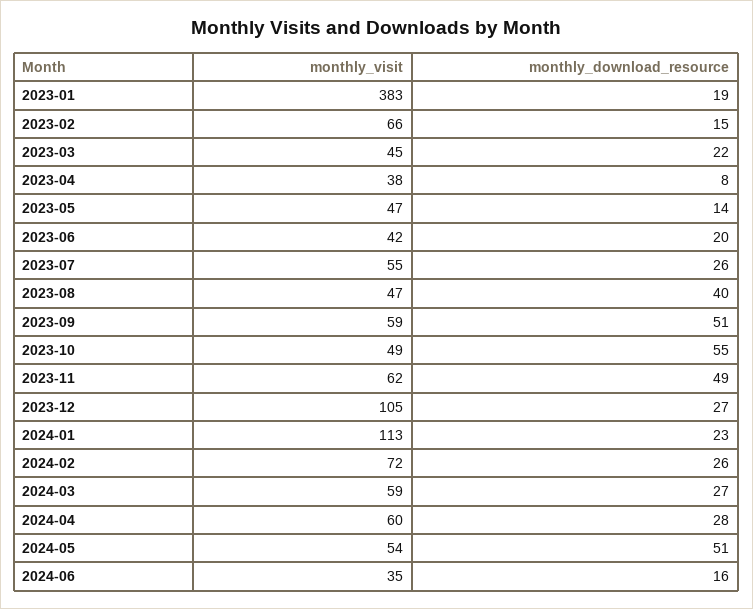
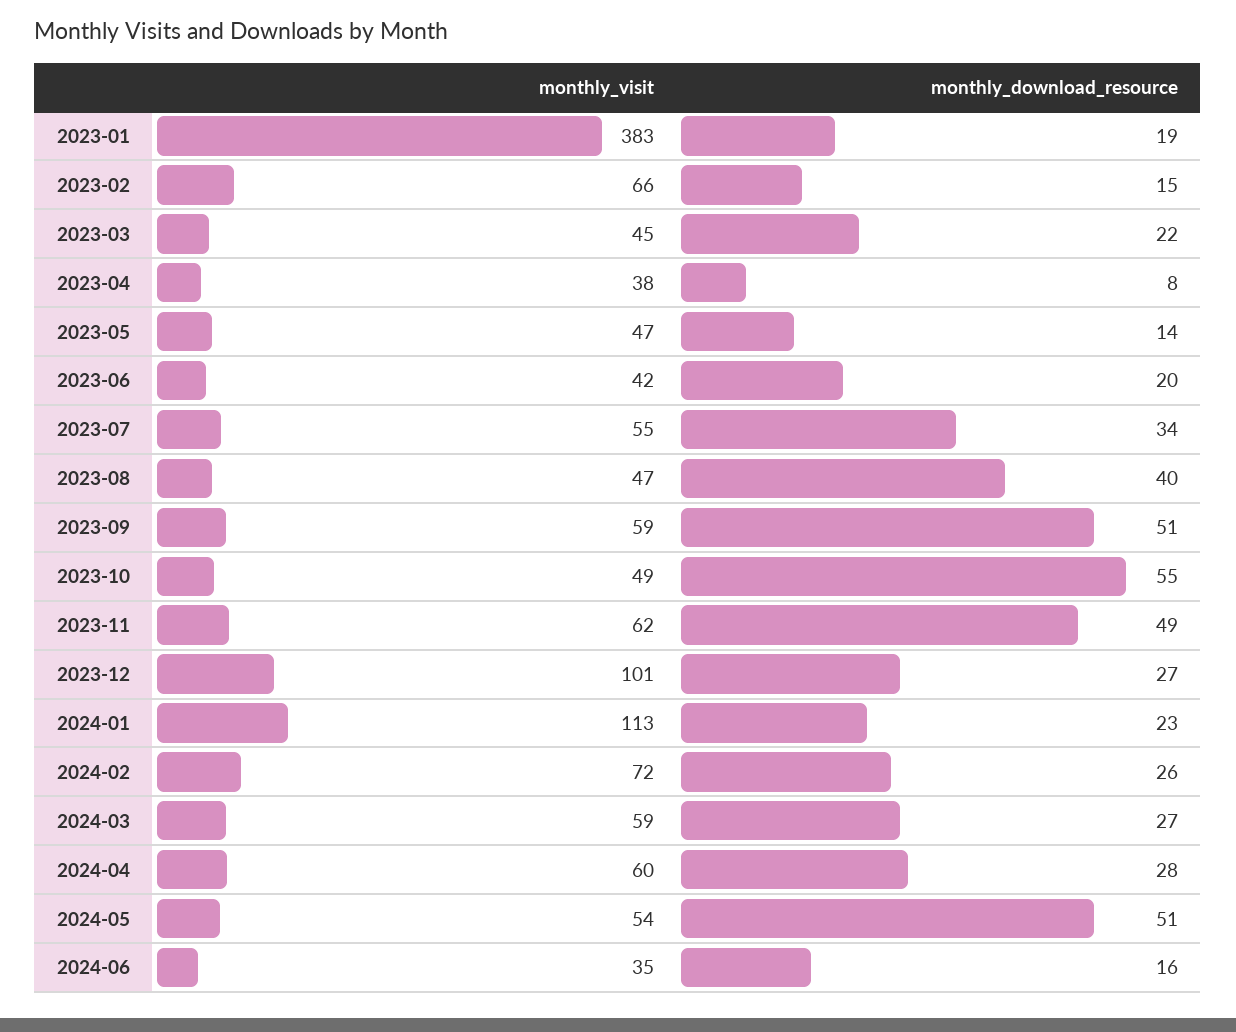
monthly_download_resource, 2023-07: 26 -> 34
monthly_visit, 2023-12: 105 -> 101

